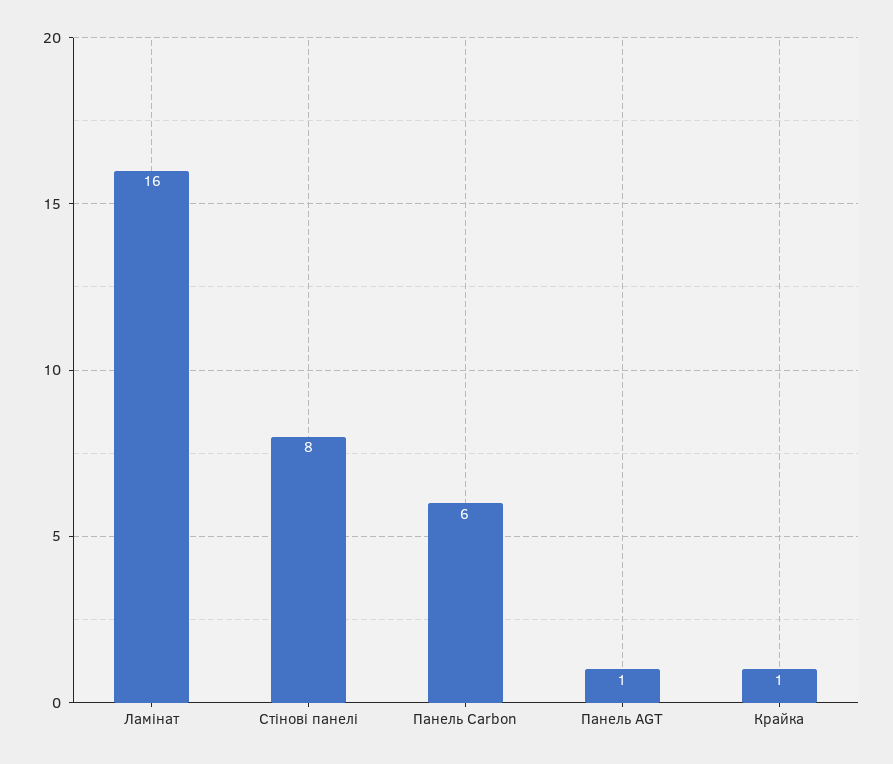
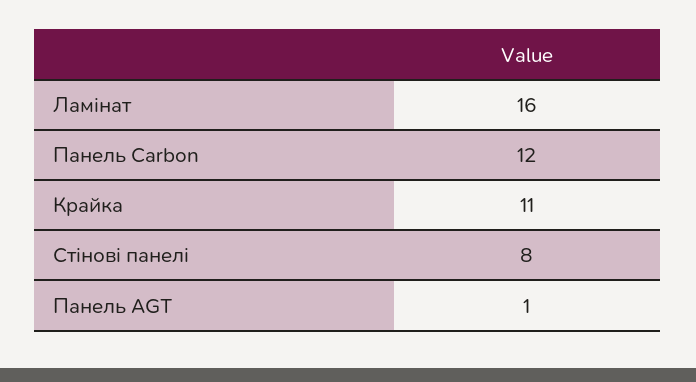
Панель Carbon: 6 -> 12
Крайка: 1 -> 11

